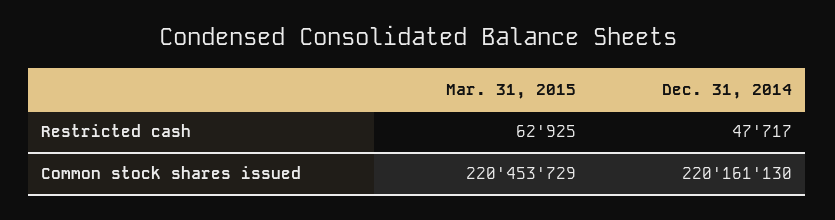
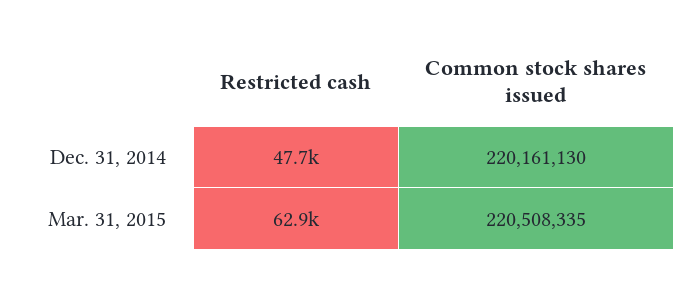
Mar. 31, 2015, Common stock shares issued: 220453729 -> 220508335

